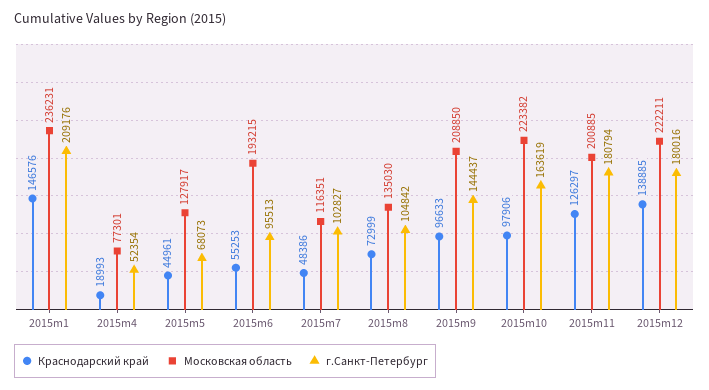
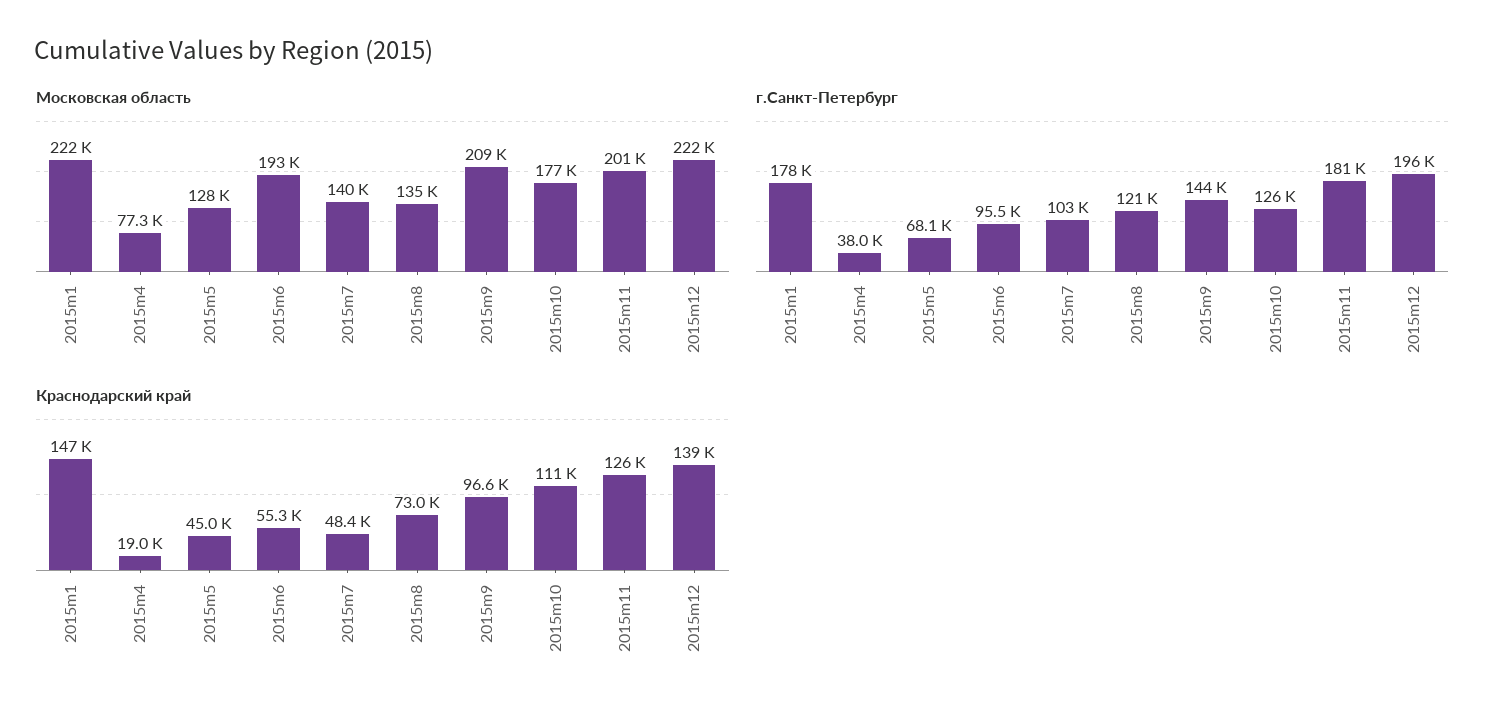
Московская область, 2015m1: 236231 -> 222000
г.Санкт-Петербург, 2015m1: 209176 -> 178000
г.Санкт-Петербург, 2015m4: 52354 -> 38000
Московская область, 2015m7: 116351 -> 140000
г.Санкт-Петербург, 2015m8: 104842 -> 121000
Краснодарский край, 2015m10: 97906 -> 111000
Московская область, 2015m10: 223382 -> 177000
г.Санкт-Петербург, 2015m10: 163619 -> 126000
г.Санкт-Петербург, 2015m12: 180016 -> 196000

